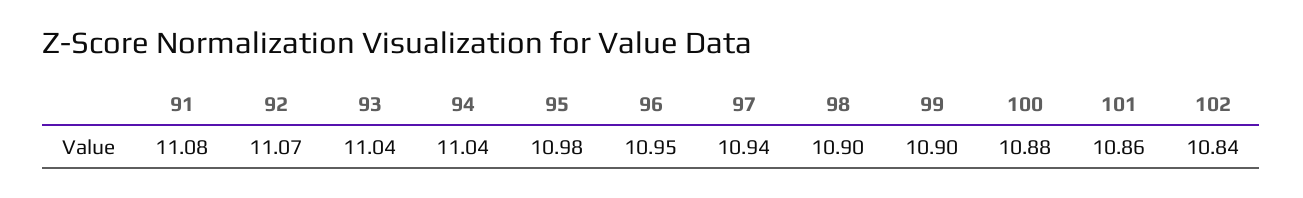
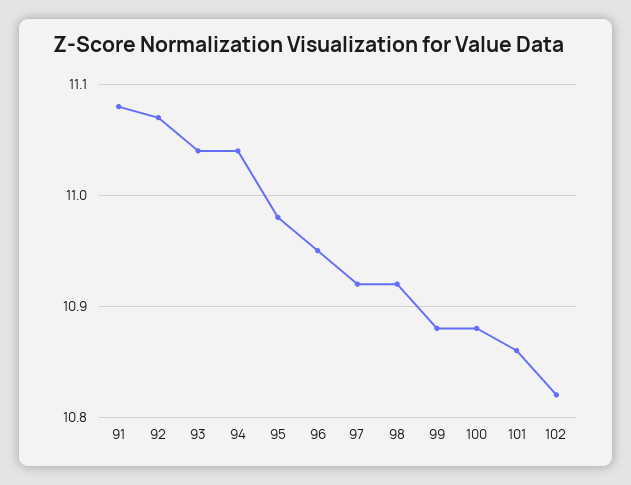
97: 10.94 -> 10.92
98: 10.9 -> 10.92
99: 10.9 -> 10.88
102: 10.84 -> 10.82

